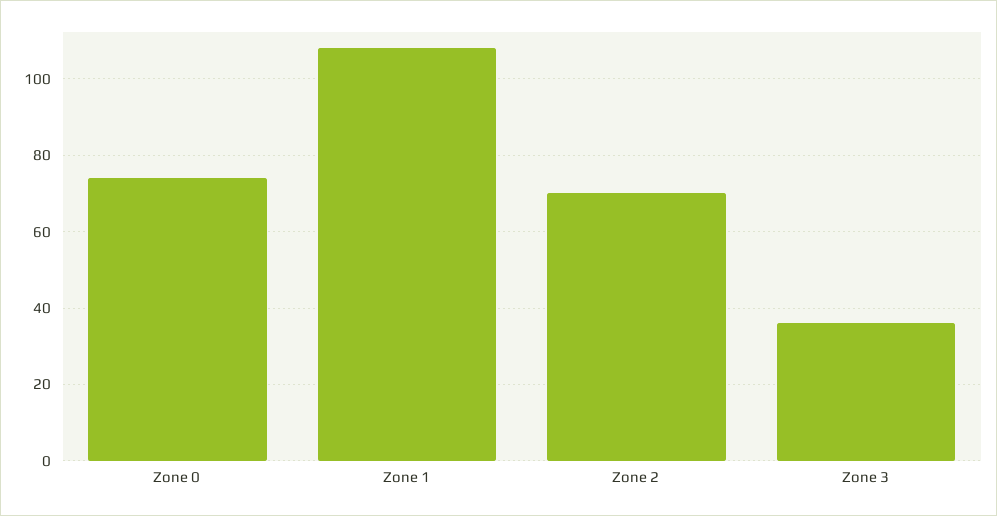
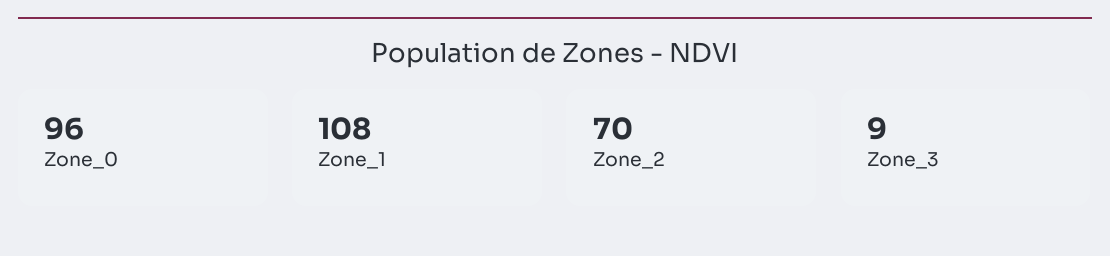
Zone 0: 75 -> 96
Zone 3: 35 -> 9

